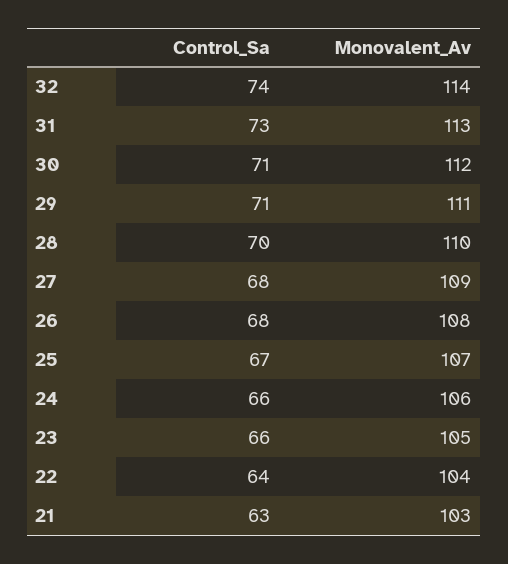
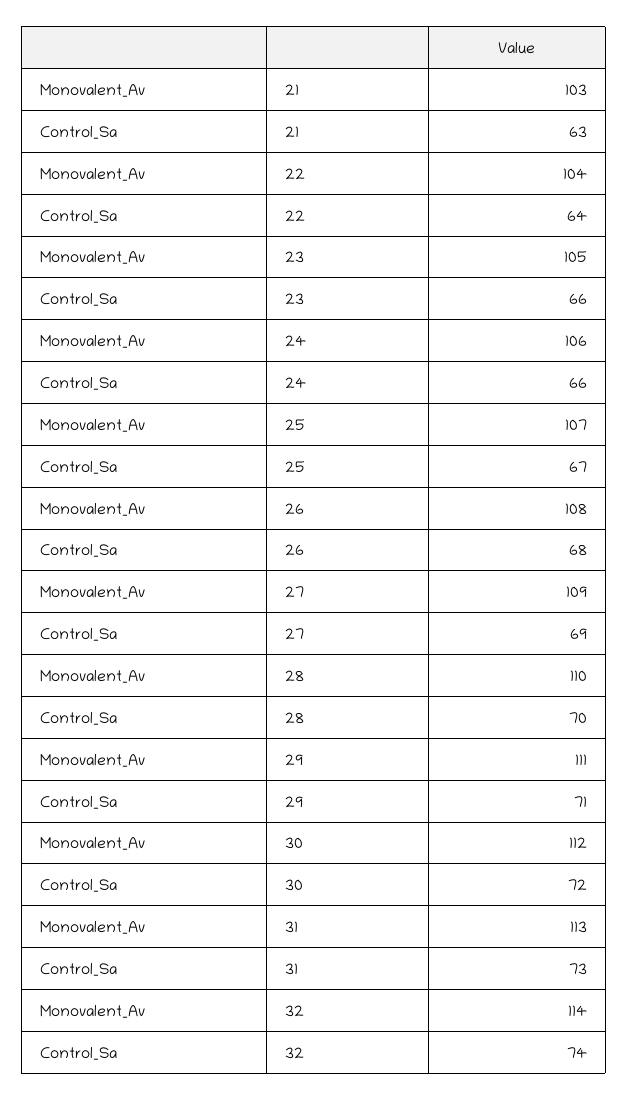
Control_Sa, 30: 71 -> 72
Control_Sa, 27: 68 -> 69

